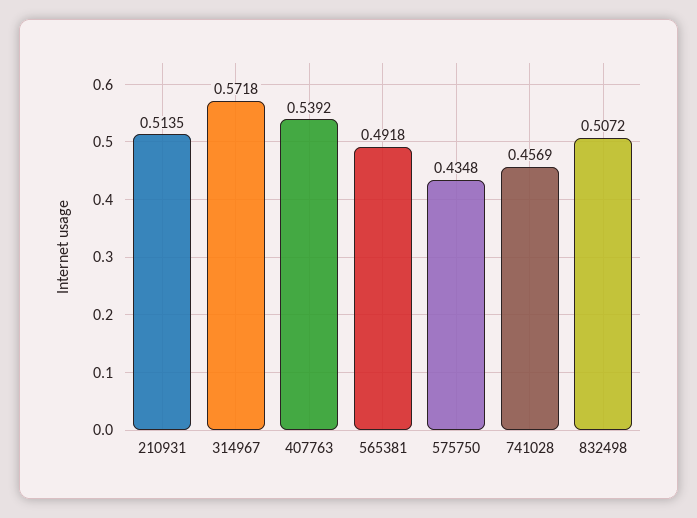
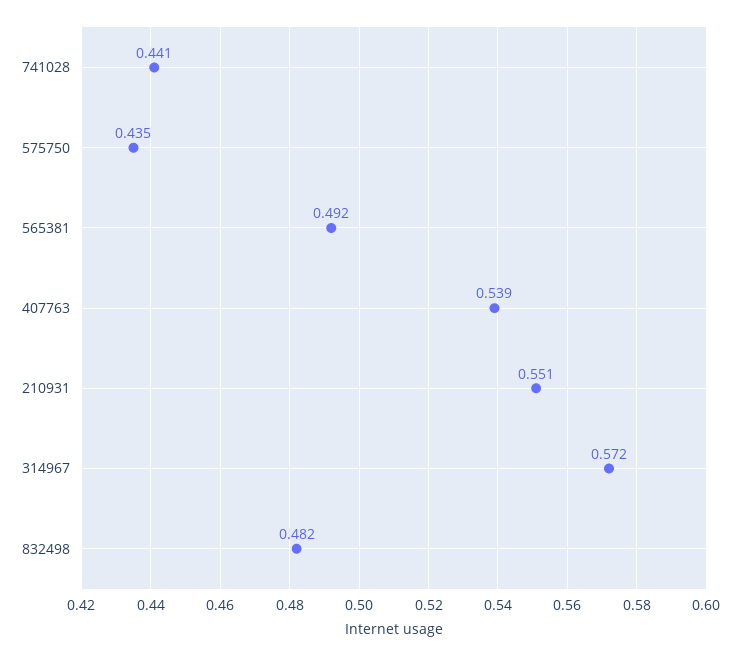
210931: 0.5135 -> 0.551
741028: 0.4569 -> 0.441
832498: 0.5072 -> 0.482

